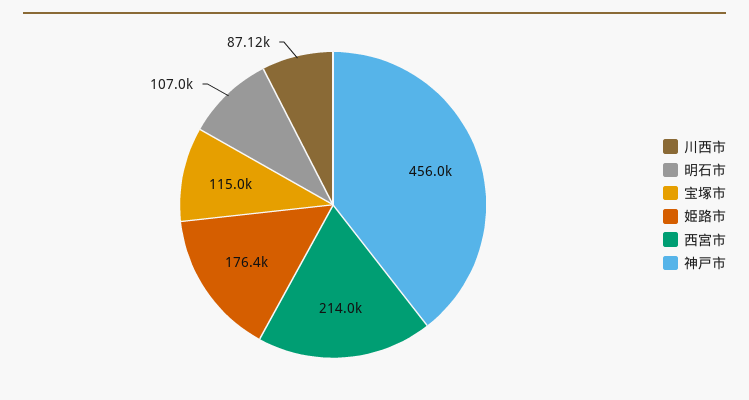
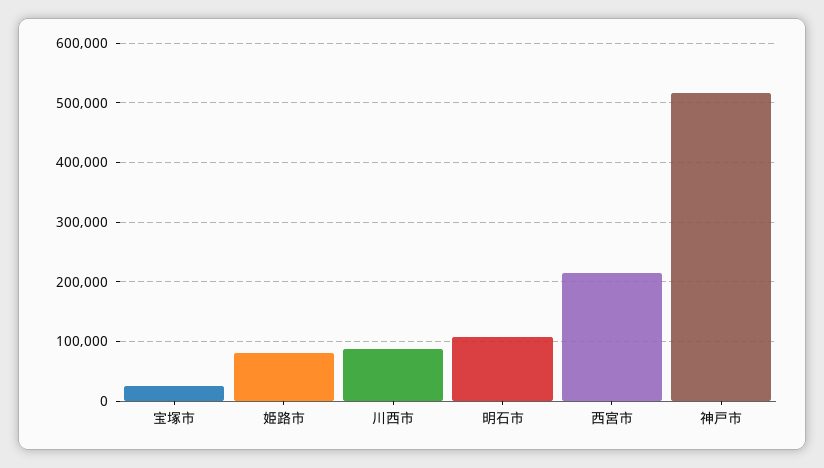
宝塚市: 115000 -> 20000
姫路市: 176400 -> 80000
神戸市: 456000 -> 520000

